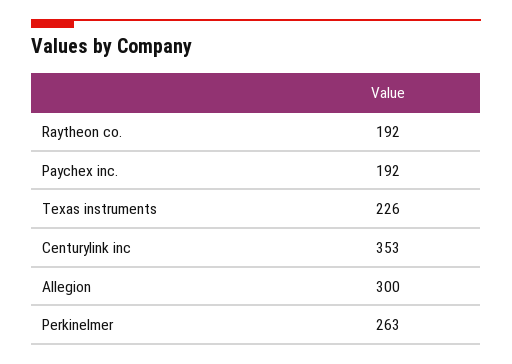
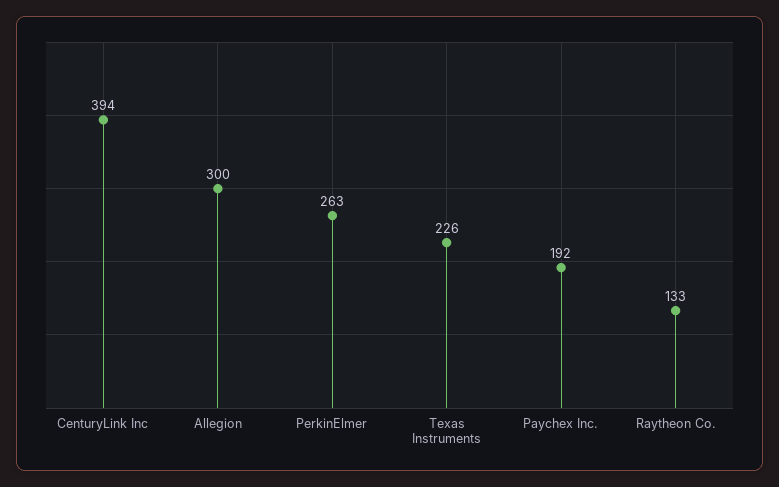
Raytheon co.: 192 -> 133
Centurylink inc: 353 -> 394

